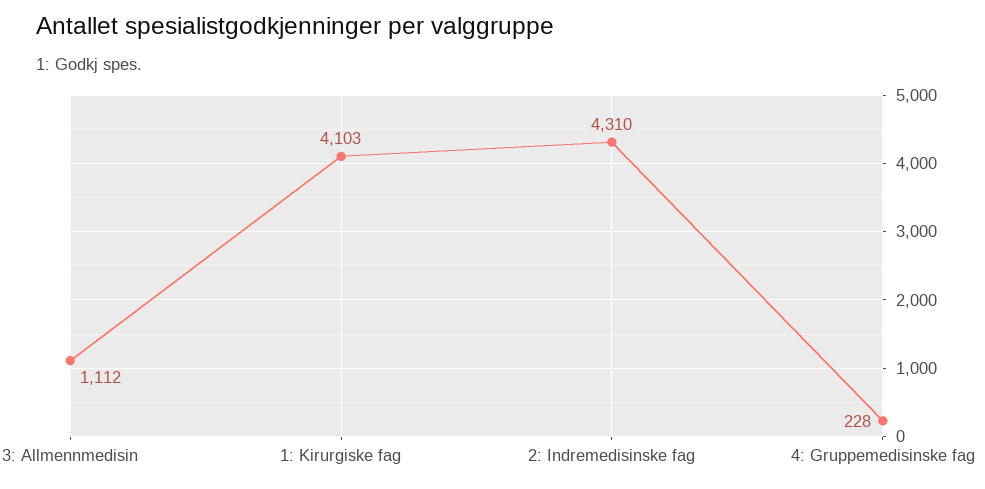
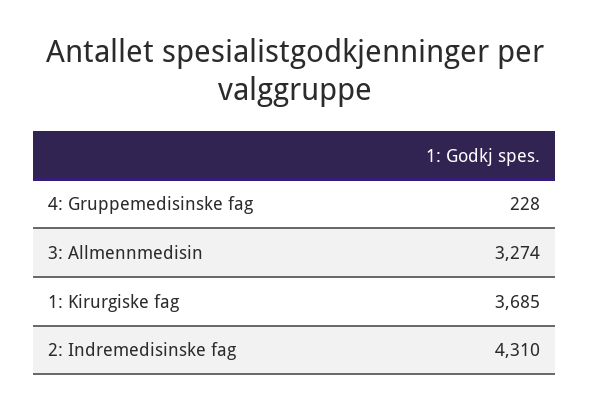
3: Allmennmedisin: 1112 -> 3274
1: Kirurgiske fag: 4103 -> 3685

